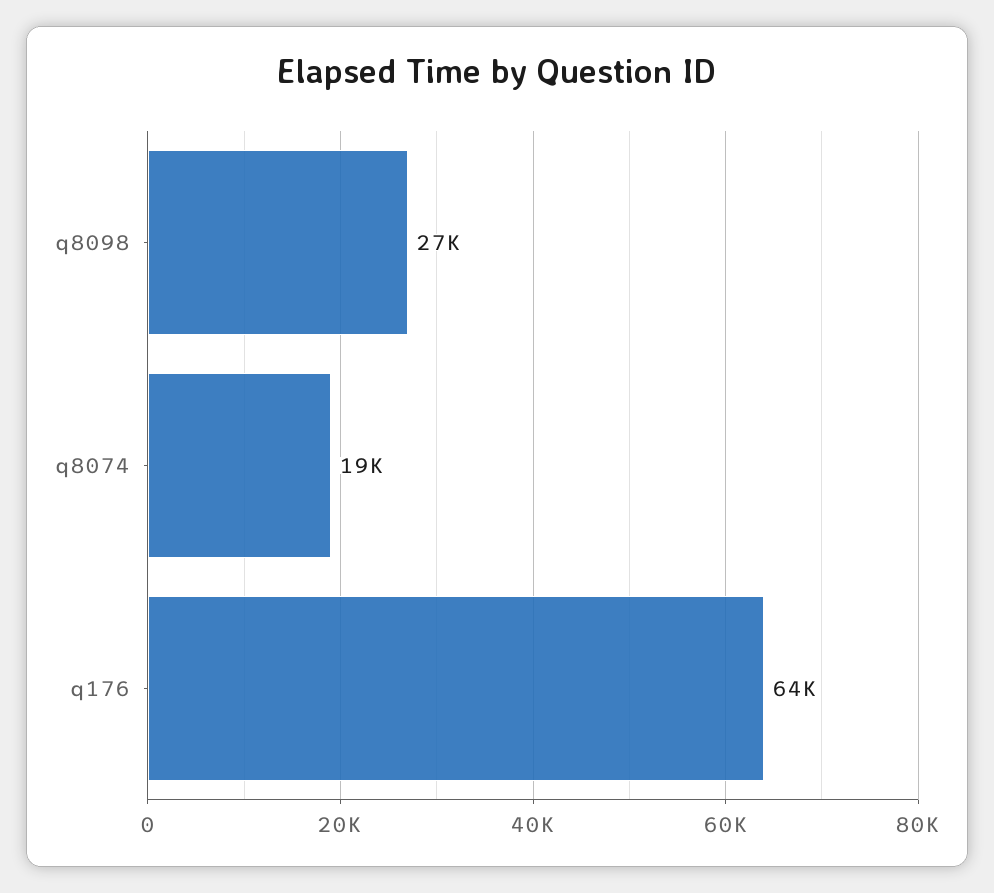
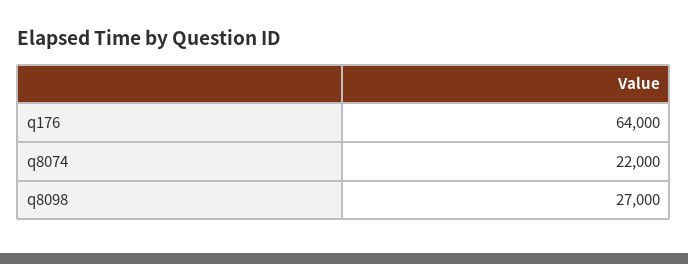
q8074: 19000 -> 22000

